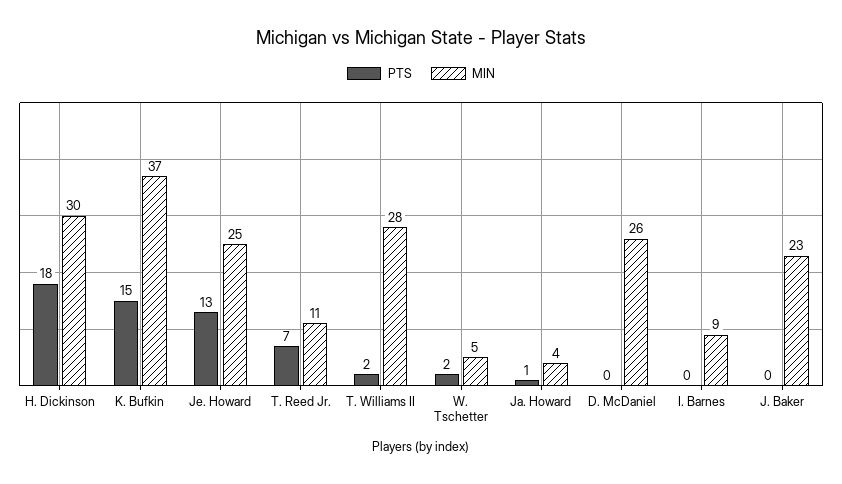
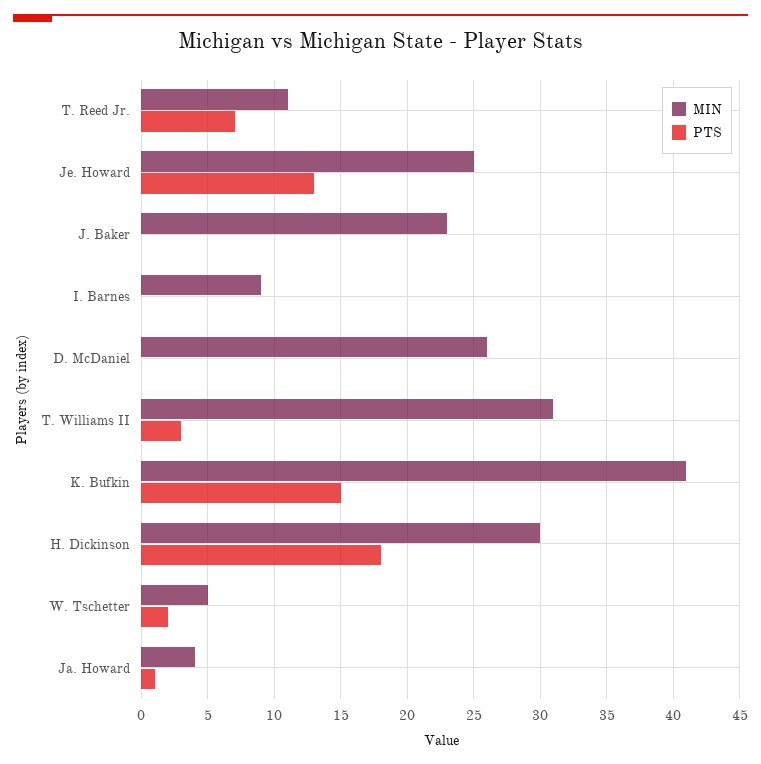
MIN, K. Bufkin: 37 -> 41
PTS, T. Williams II: 2 -> 3
MIN, T. Williams II: 28 -> 31

